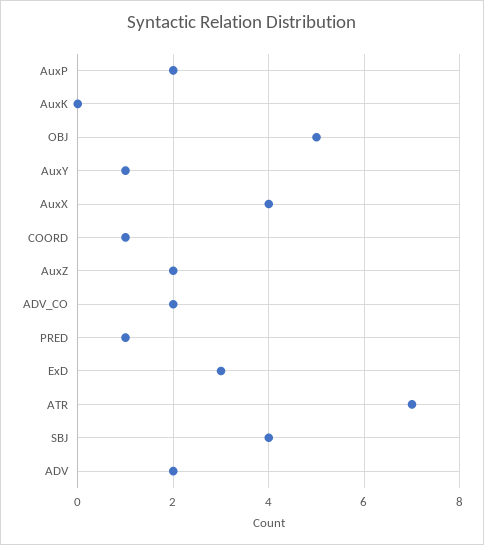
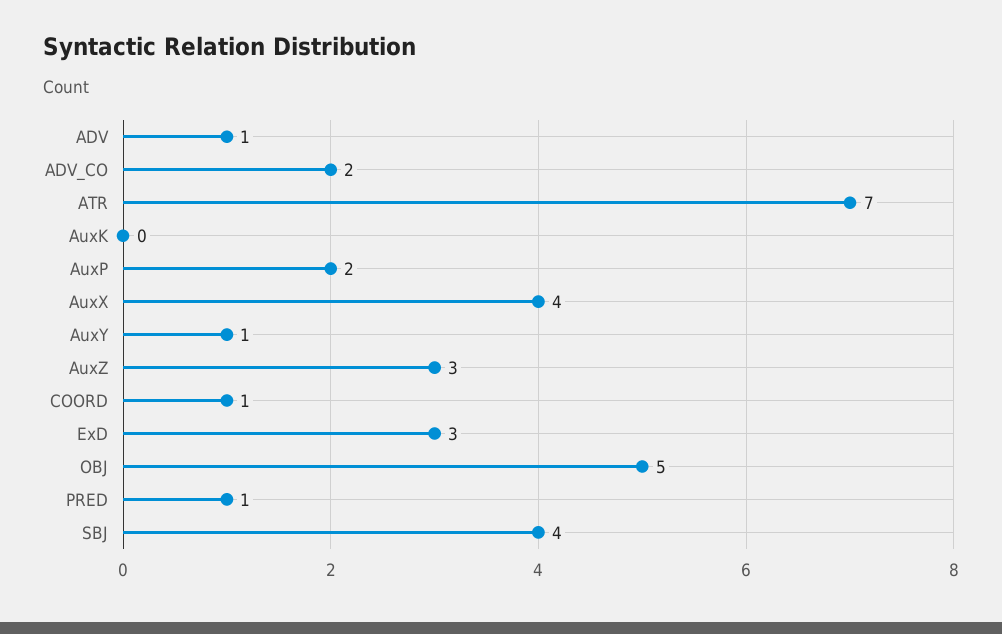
AuxZ: 2 -> 3
ADV: 2 -> 1

